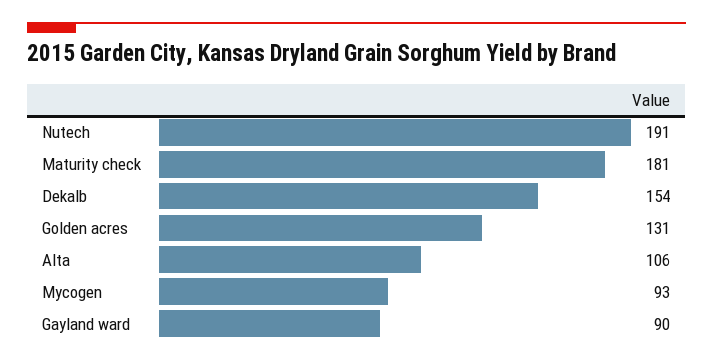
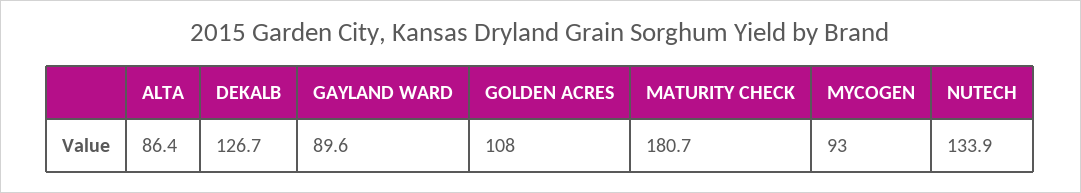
Nutech: 191 -> 133.9
Dekalb: 154 -> 126.7
Golden acres: 131 -> 108
Alta: 106 -> 86.4

